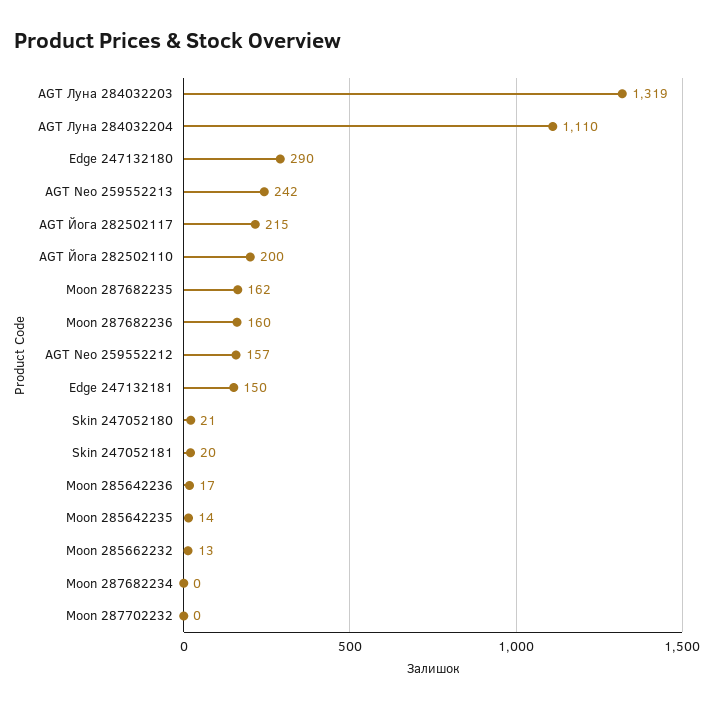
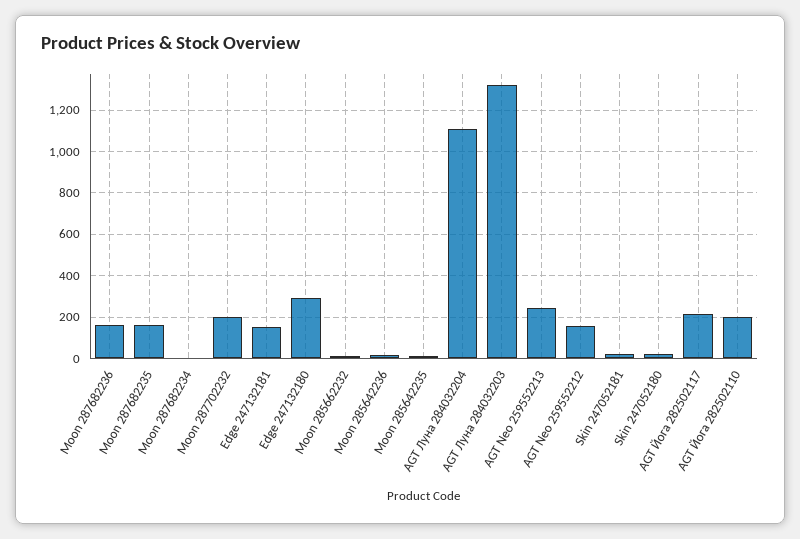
Moon 287702232: 0 -> 200

